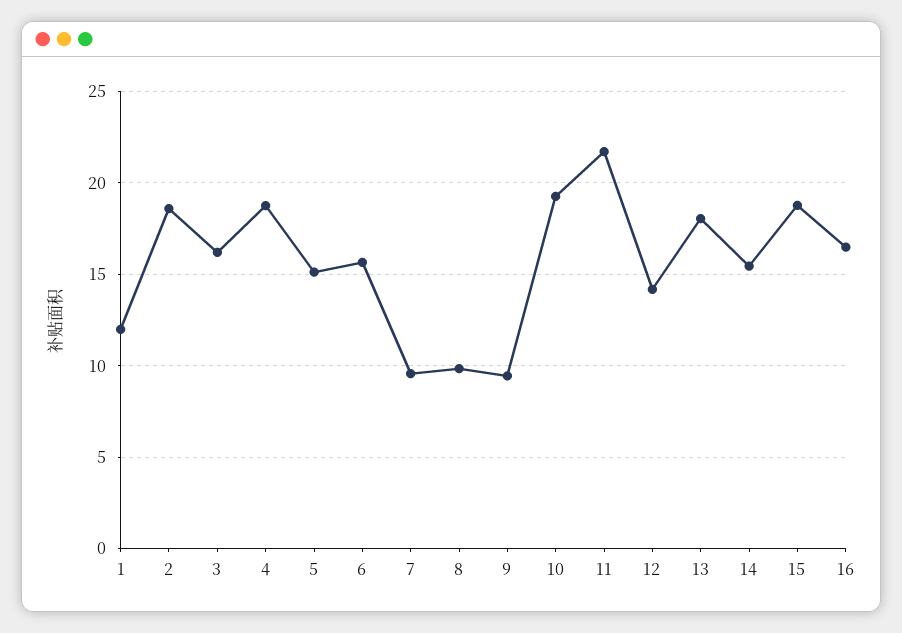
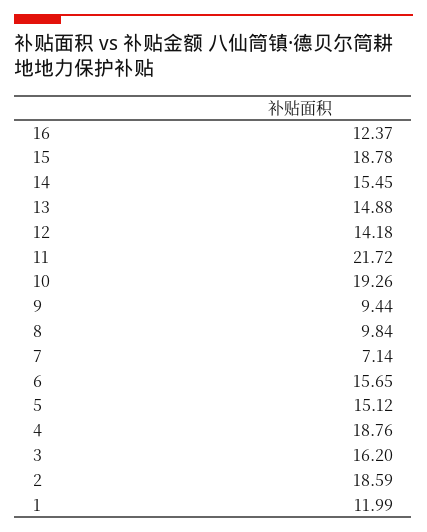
7: 9.5 -> 7.14
13: 18 -> 14.88
16: 16.5 -> 12.37

